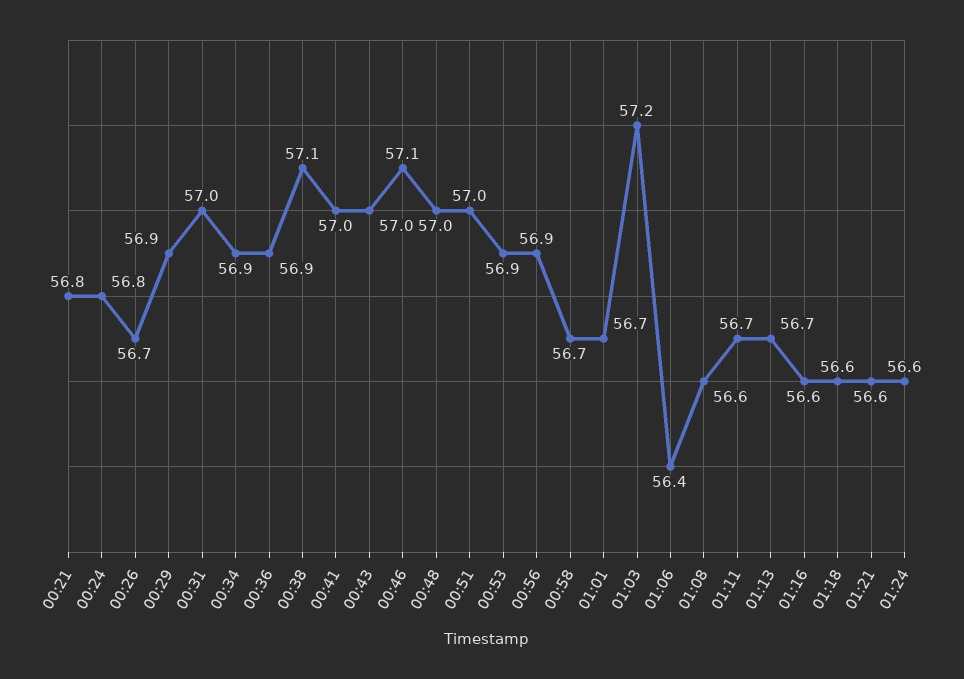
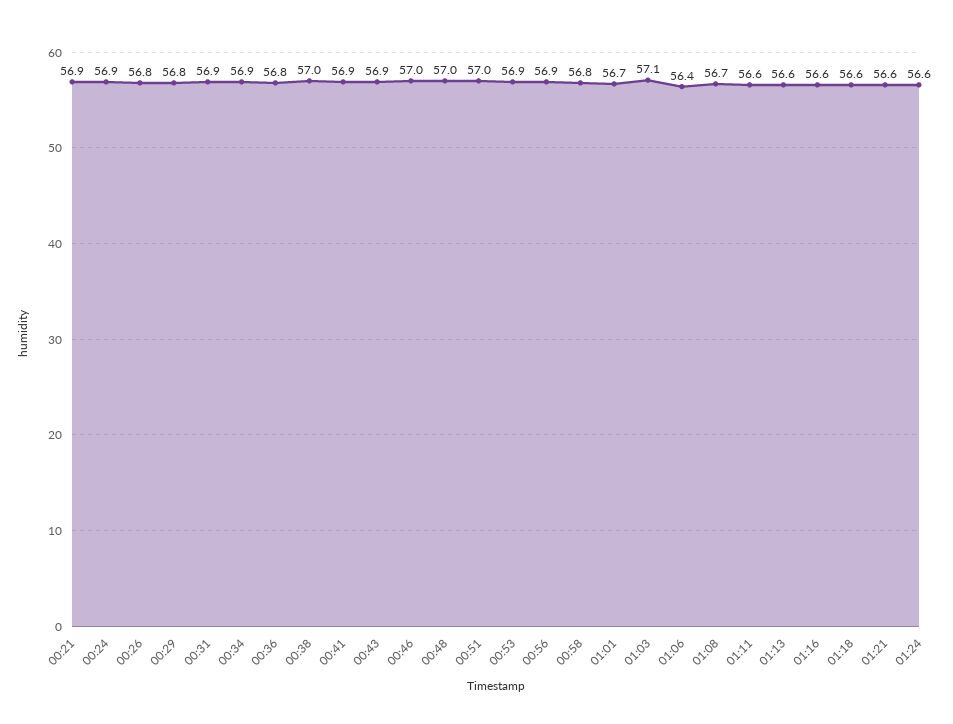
00:21: 56.8 -> 56.9
00:24: 56.8 -> 56.9
00:26: 56.7 -> 56.8
00:29: 56.9 -> 56.8
00:31: 57 -> 56.9
00:36: 56.9 -> 56.8
00:38: 57.1 -> 57
00:41: 57 -> 56.9
00:43: 57 -> 56.9
00:46: 57.1 -> 57
00:58: 56.7 -> 56.8
01:03: 57.2 -> 57.1
01:08: 56.6 -> 56.7
01:11: 56.7 -> 56.6
01:13: 56.7 -> 56.6

